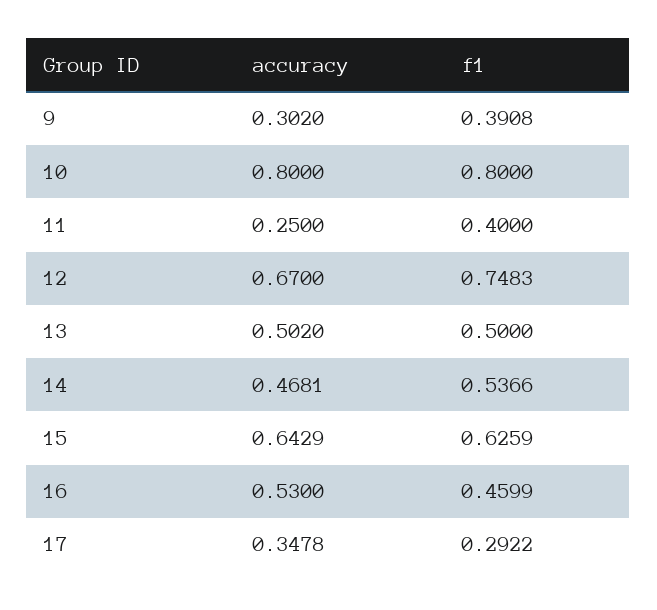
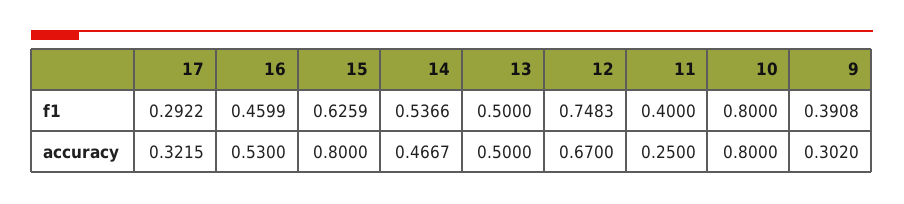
accuracy, 13: 0.502 -> 0.5
accuracy, 14: 0.4681 -> 0.4667
accuracy, 15: 0.6429 -> 0.8
accuracy, 17: 0.3478 -> 0.3215

